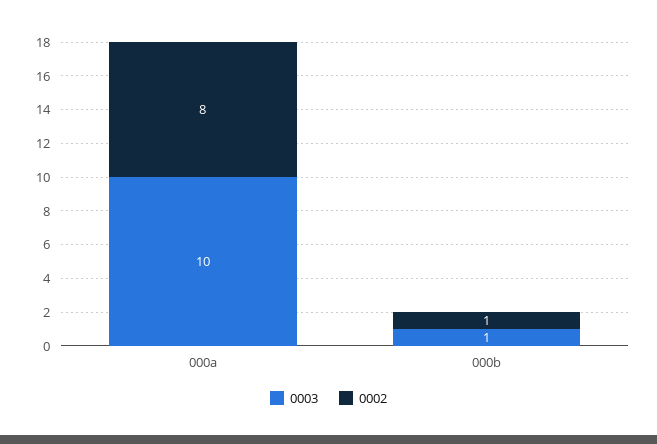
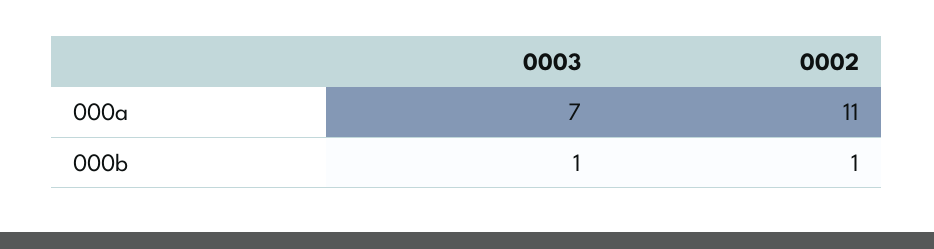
0003, 000a: 10 -> 7
0002, 000a: 8 -> 11

